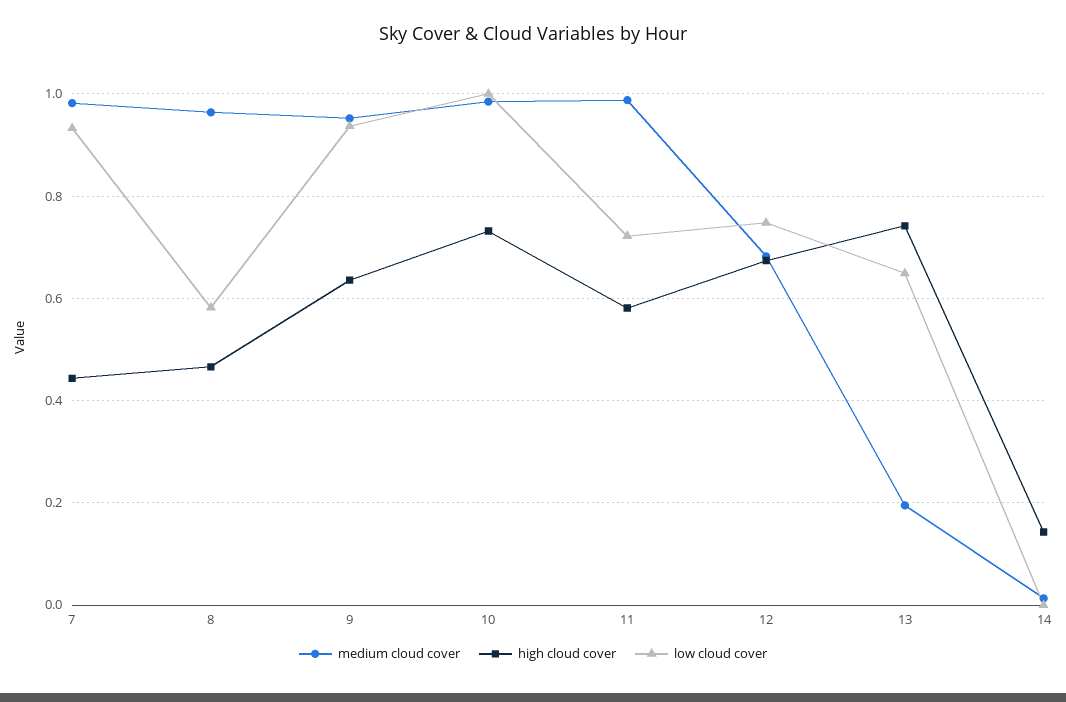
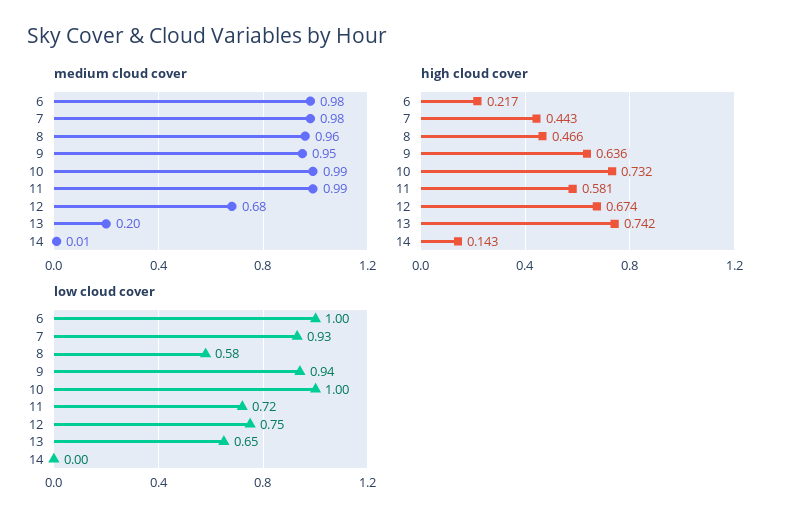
medium cloud cover, 6: none -> 0.98
high cloud cover, 6: none -> 0.217
low cloud cover, 6: none -> 1

